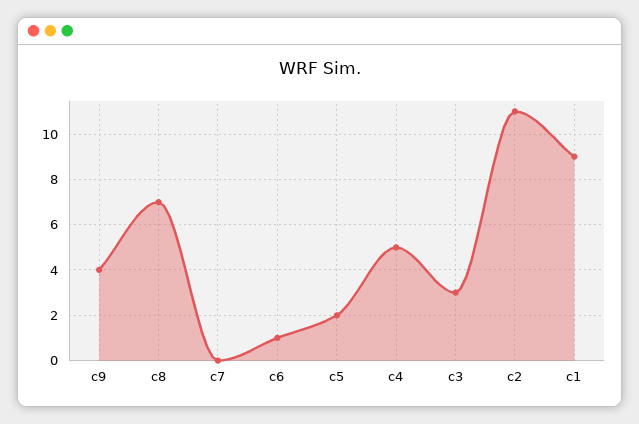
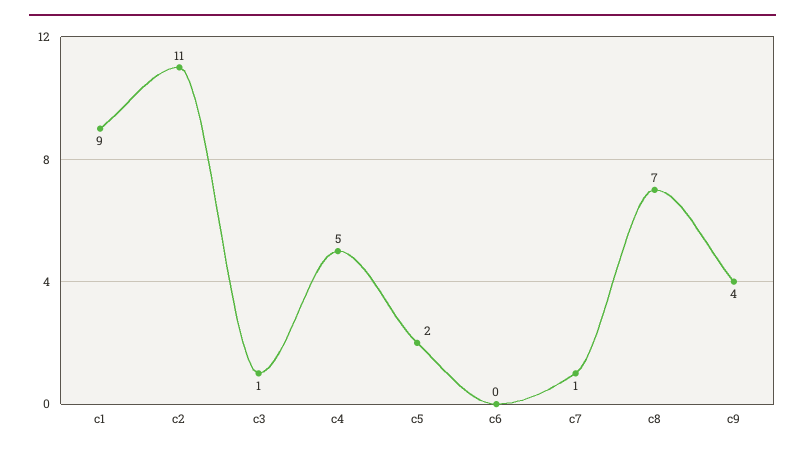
c7: 0 -> 1
c6: 1 -> 0
c3: 3 -> 1

